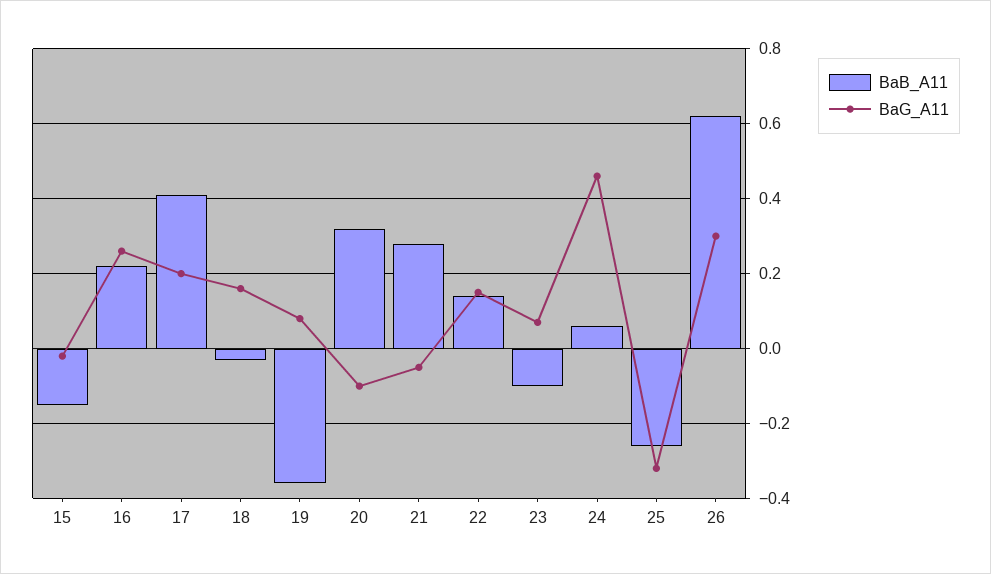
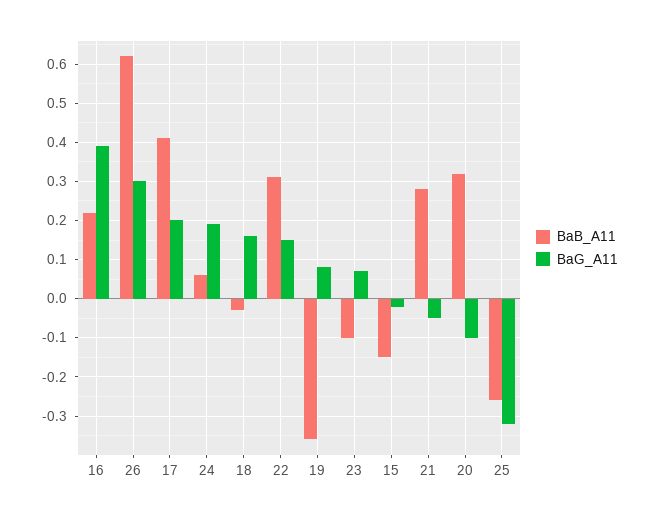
BaG_A11, 16: 0.25 -> 0.4
BaB_A11, 22: 0.15 -> 0.3
BaG_A11, 24: 0.45 -> 0.2

